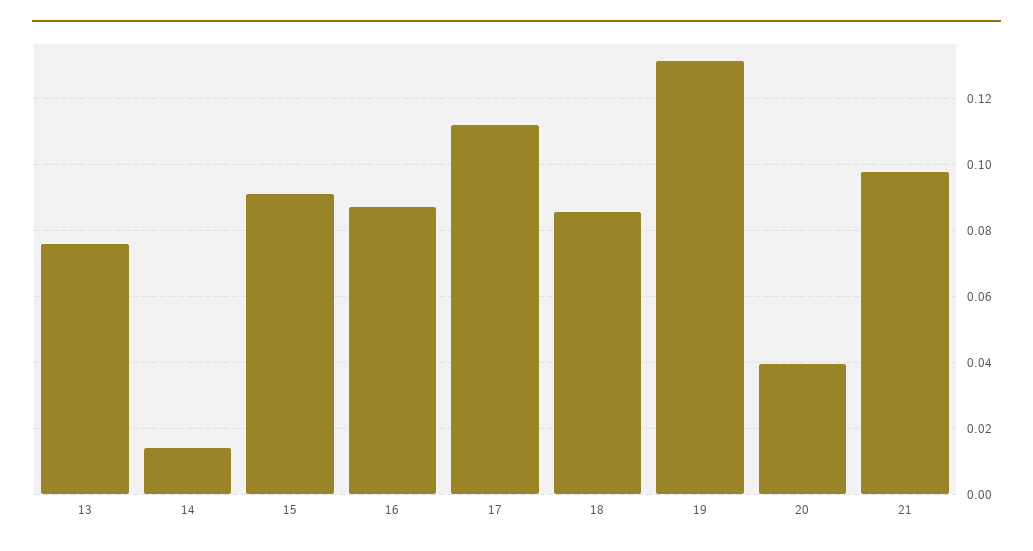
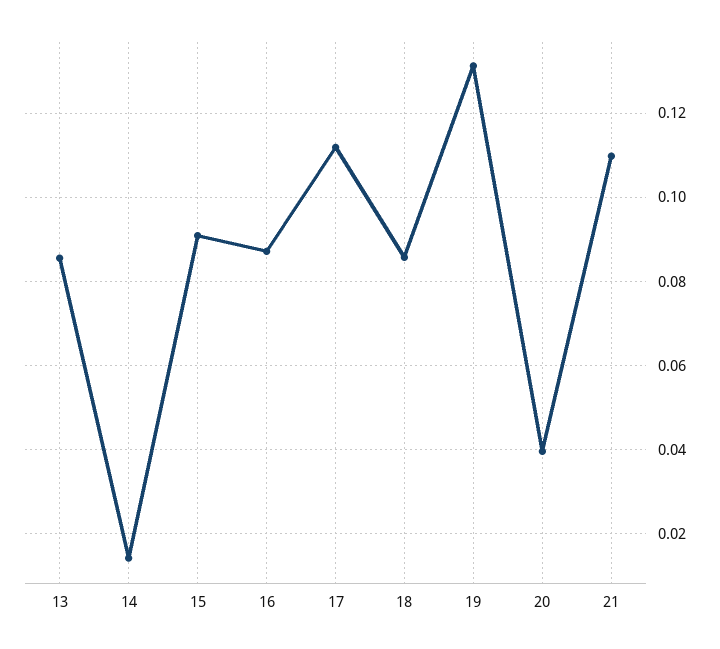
13: 0.076 -> 0.086
21: 0.098 -> 0.11

